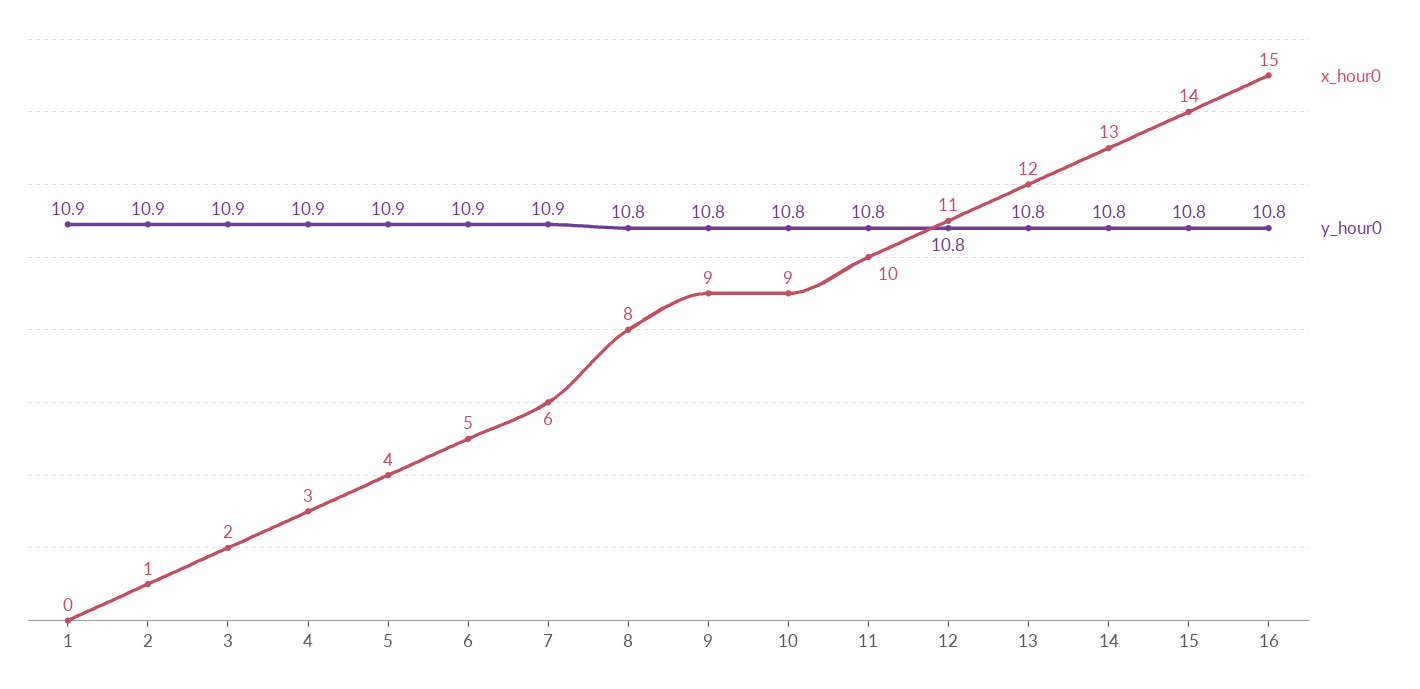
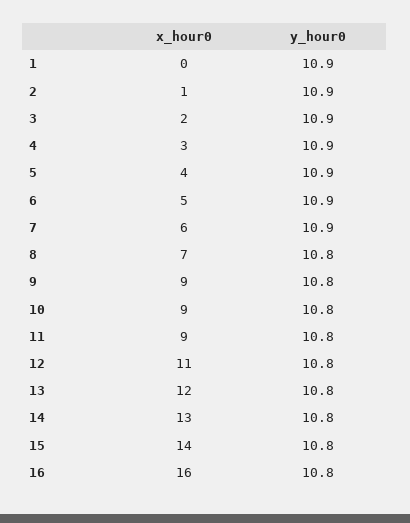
x_hour0, 8: 8 -> 7
x_hour0, 11: 10 -> 9
x_hour0, 16: 15 -> 16

